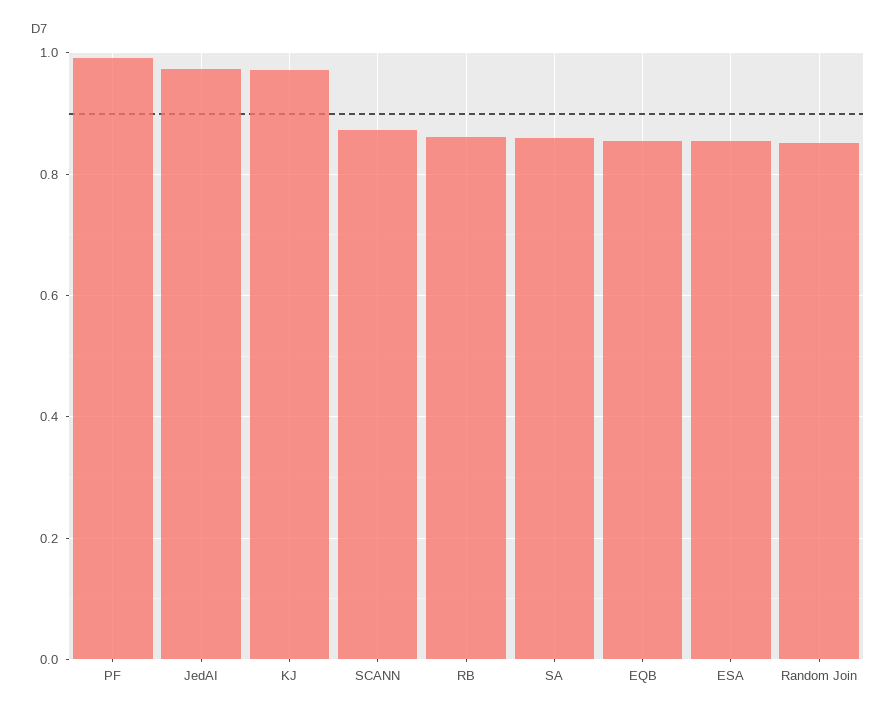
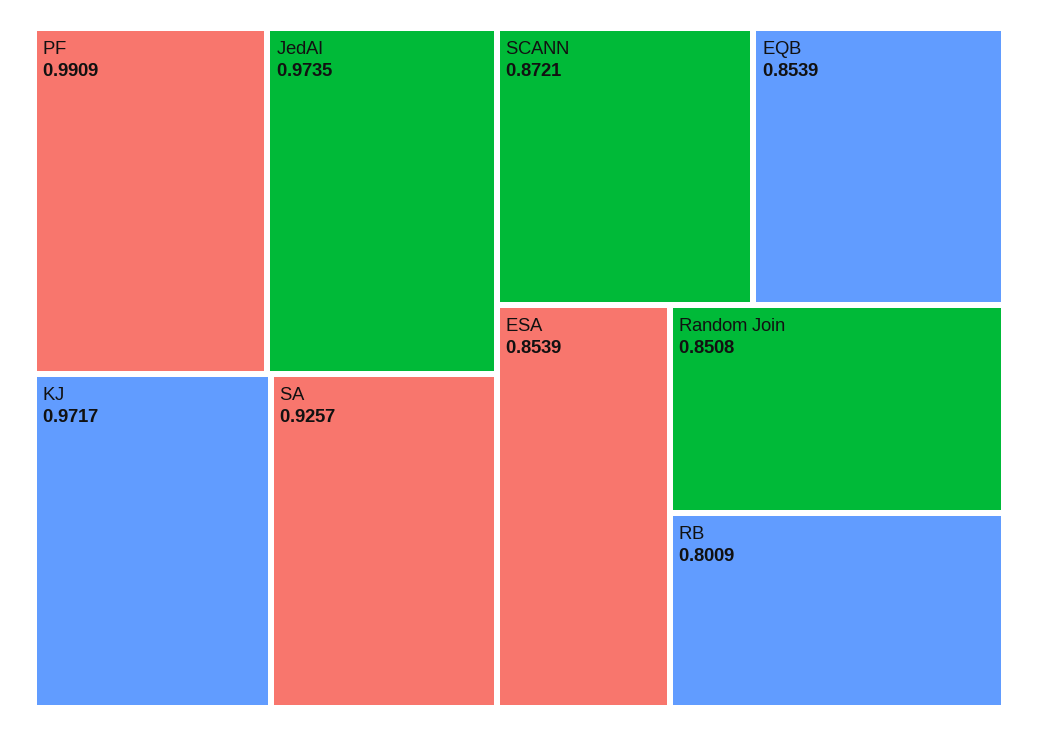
RB: 0.86 -> 0.8009
SA: 0.86 -> 0.9257

